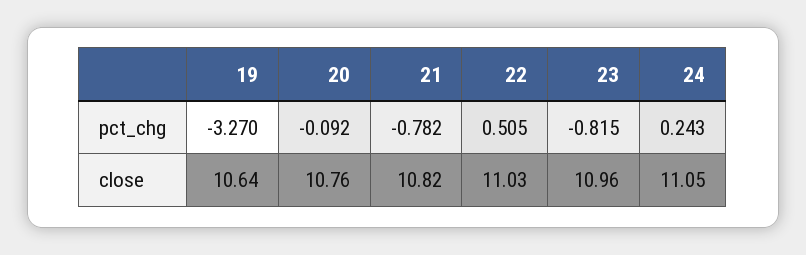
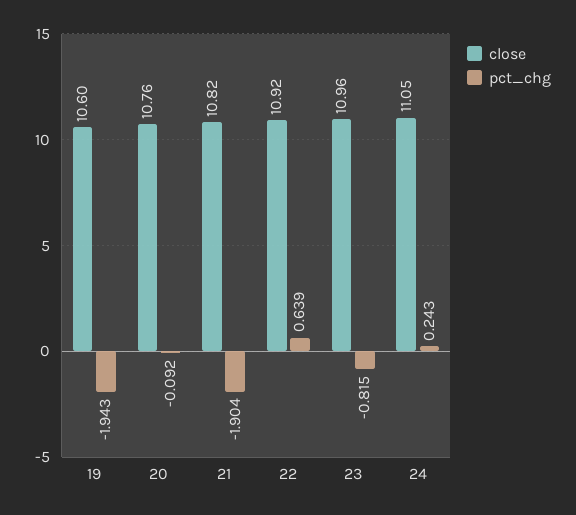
pct_chg, 19: -3.27 -> -1.943
pct_chg, 21: -0.782 -> -1.904
pct_chg, 22: 0.505 -> 0.639
close, 19: 10.64 -> 10.6
close, 22: 11.03 -> 10.92

